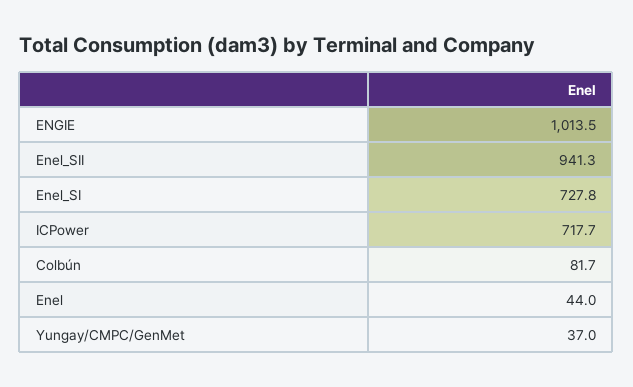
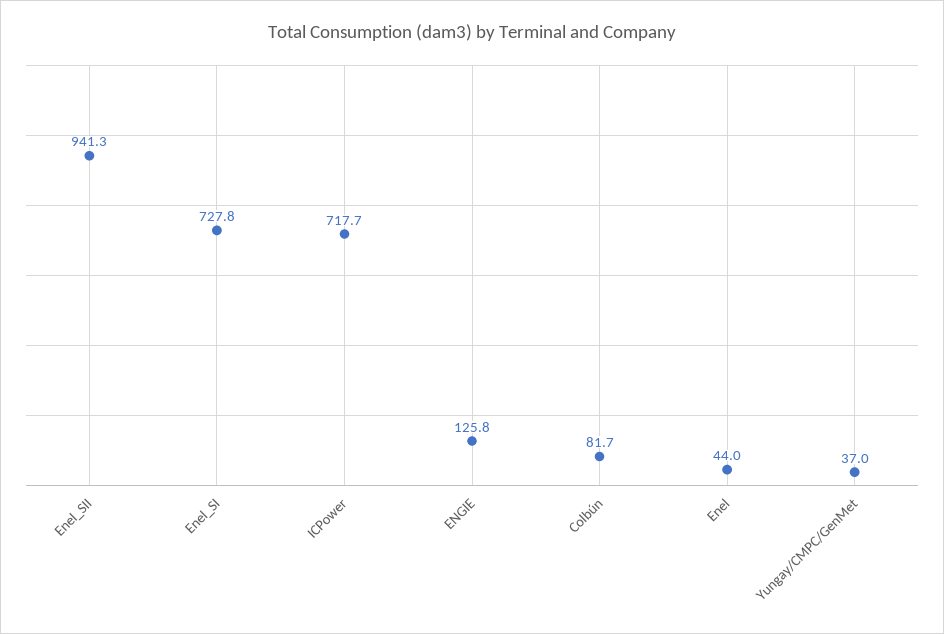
ENGIE: 1013.5 -> 125.8

